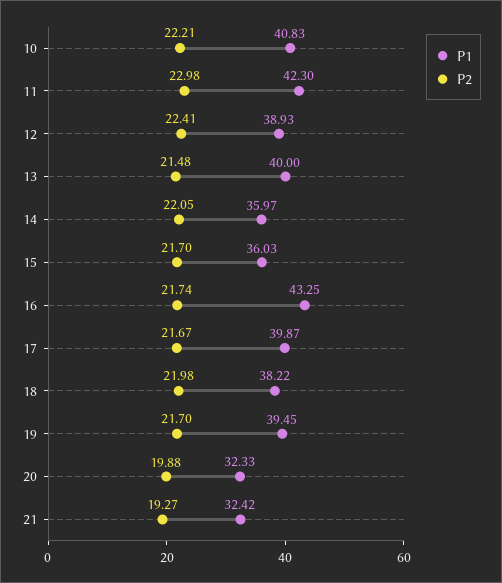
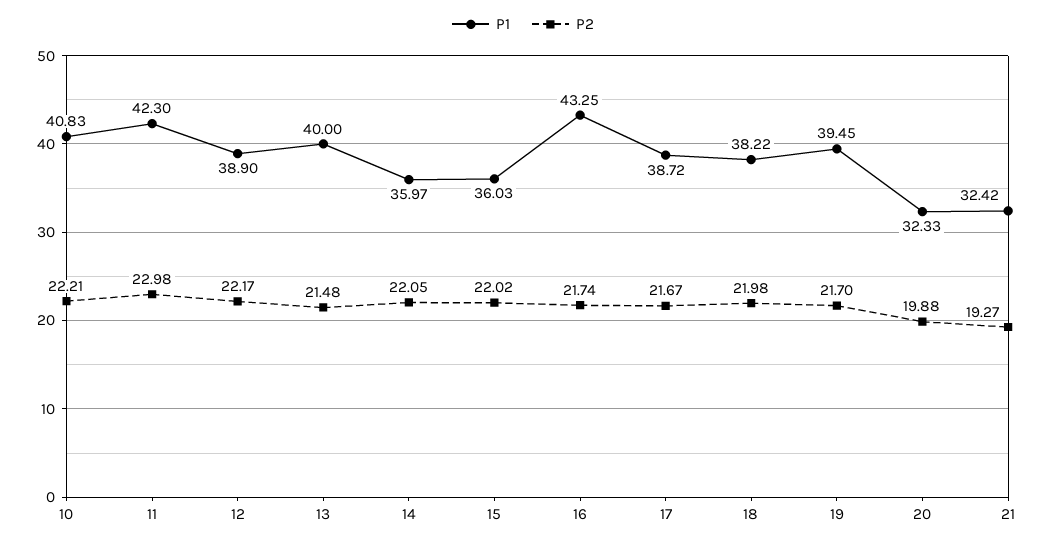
P1, 12: 38.93 -> 38.9
P2, 12: 22.41 -> 22.17
P2, 15: 21.7 -> 22.02
P1, 17: 39.87 -> 38.72

